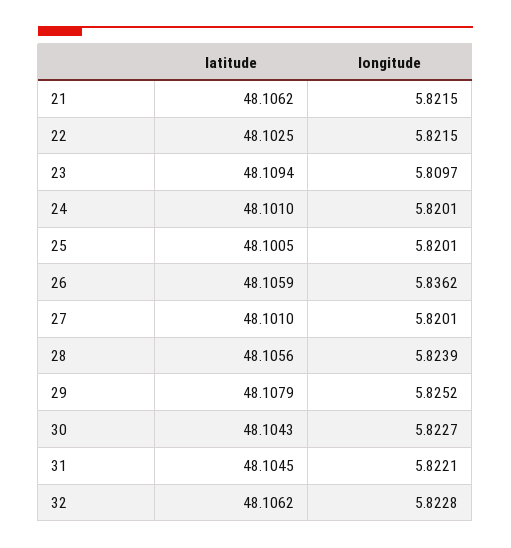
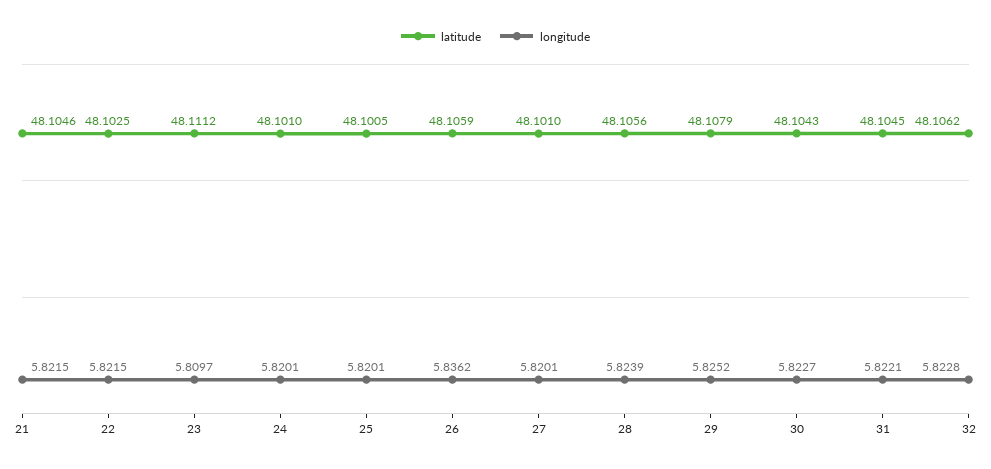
latitude, 21: 48.1062 -> 48.1046
latitude, 23: 48.1094 -> 48.1112

